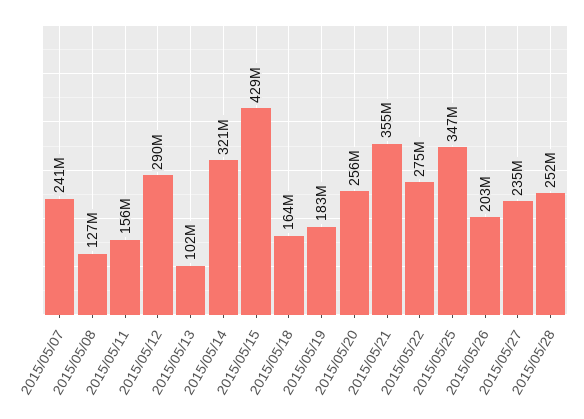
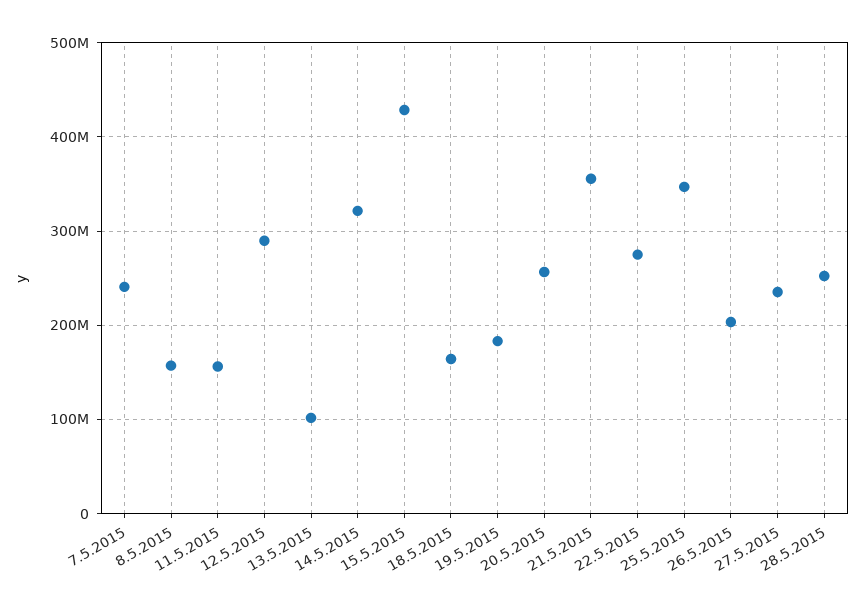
2015/05/08: 127000000 -> 160000000

